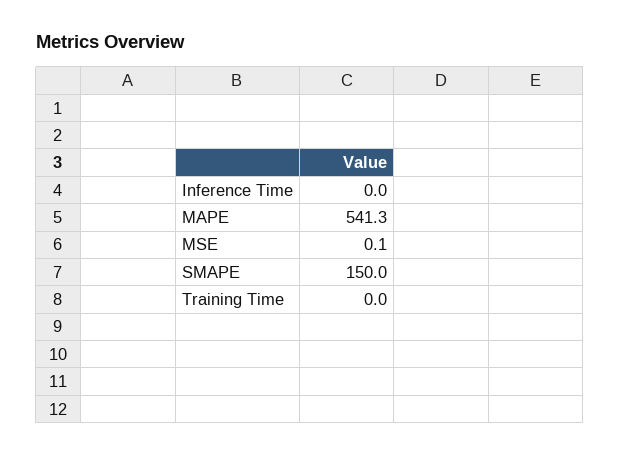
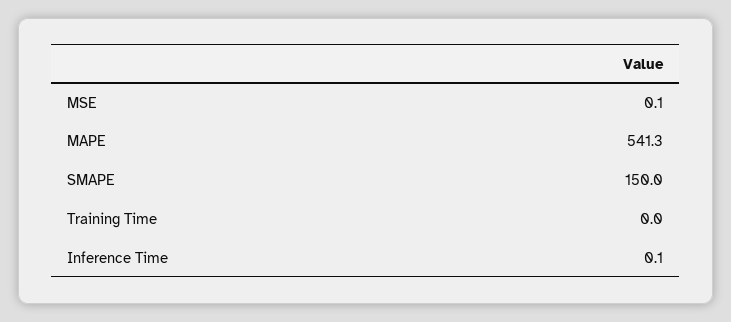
Inference Time: 0 -> 0.1

